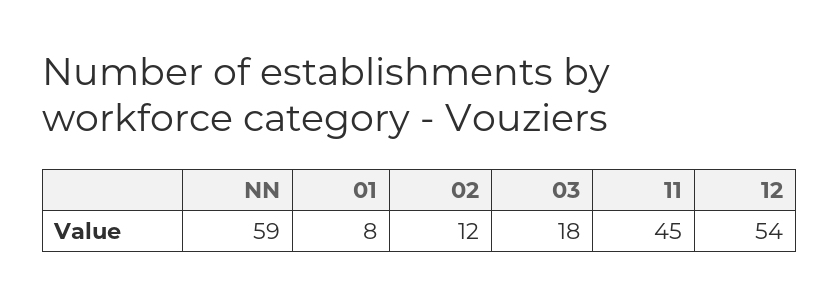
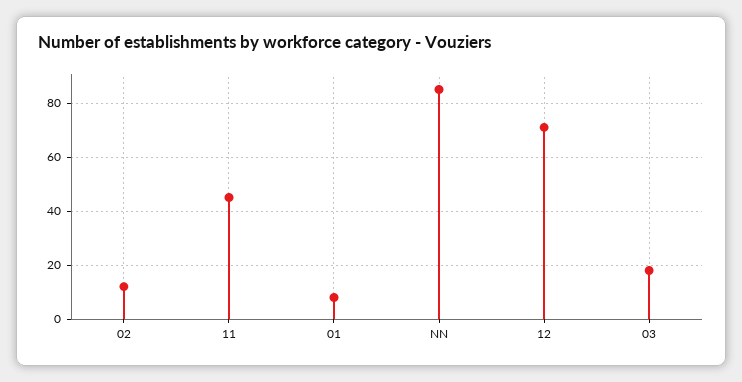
NN: 59 -> 85
12: 54 -> 70

